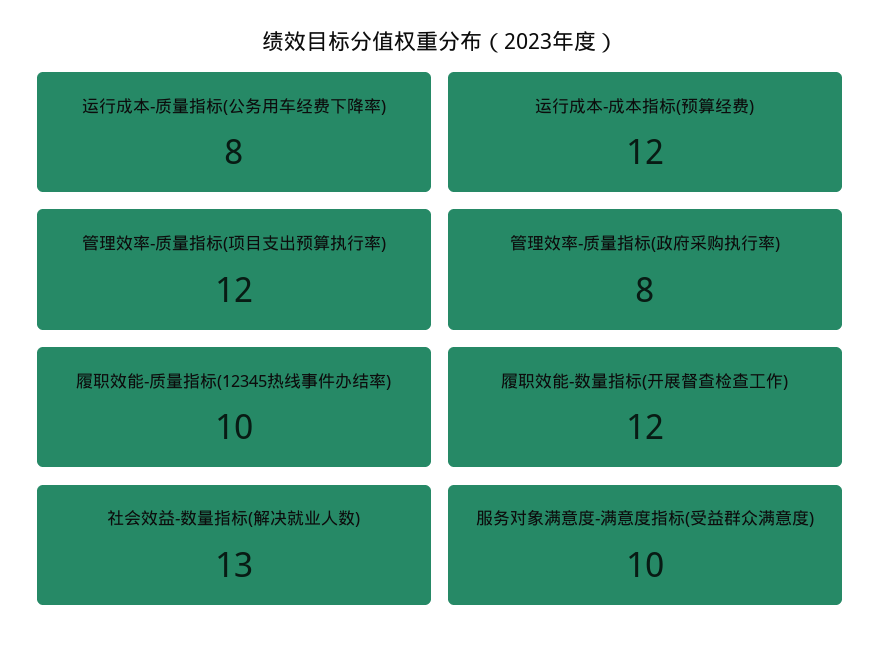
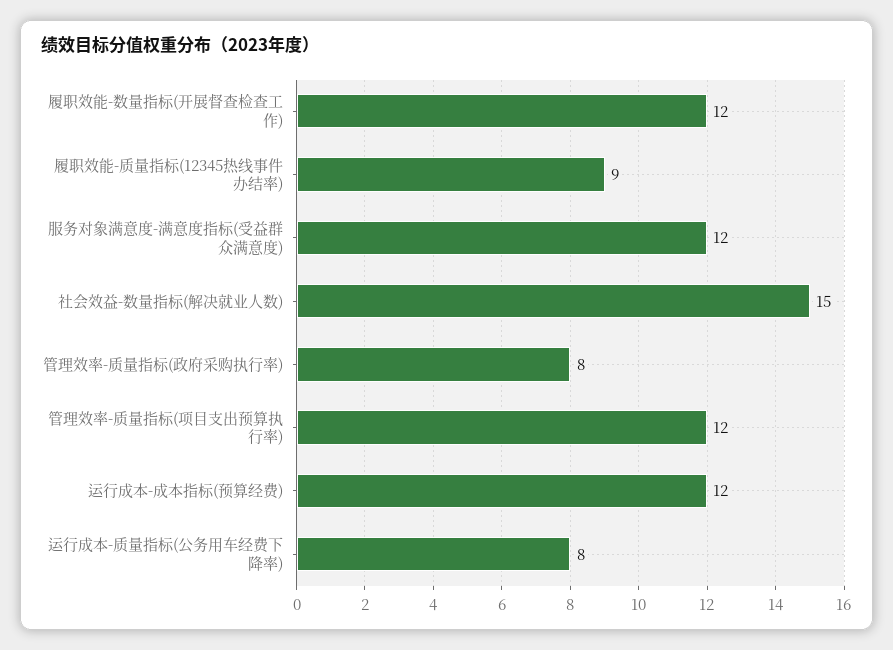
履职效能-质量指标(12345热线事件办结率): 10 -> 9
社会效益-数量指标(解决就业人数): 13 -> 15
服务对象满意度-满意度指标(受益群众满意度): 10 -> 12

